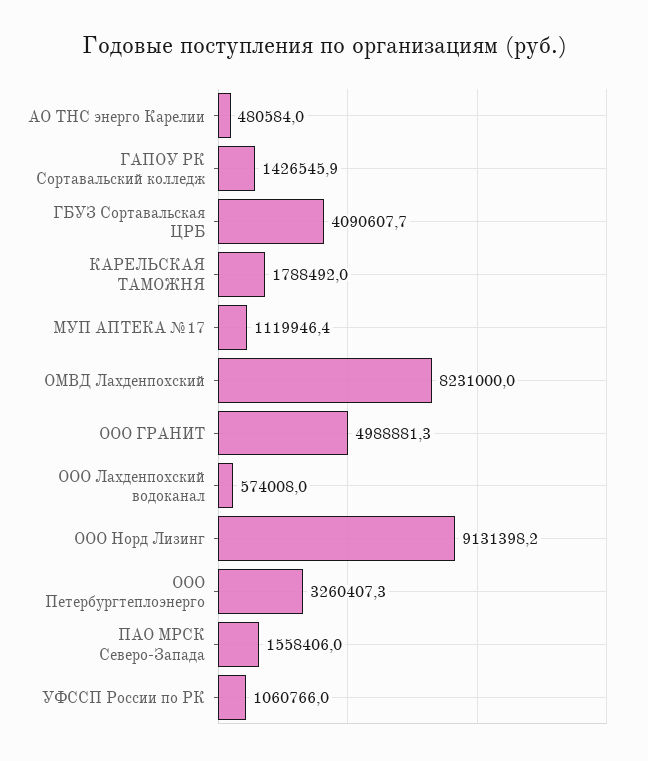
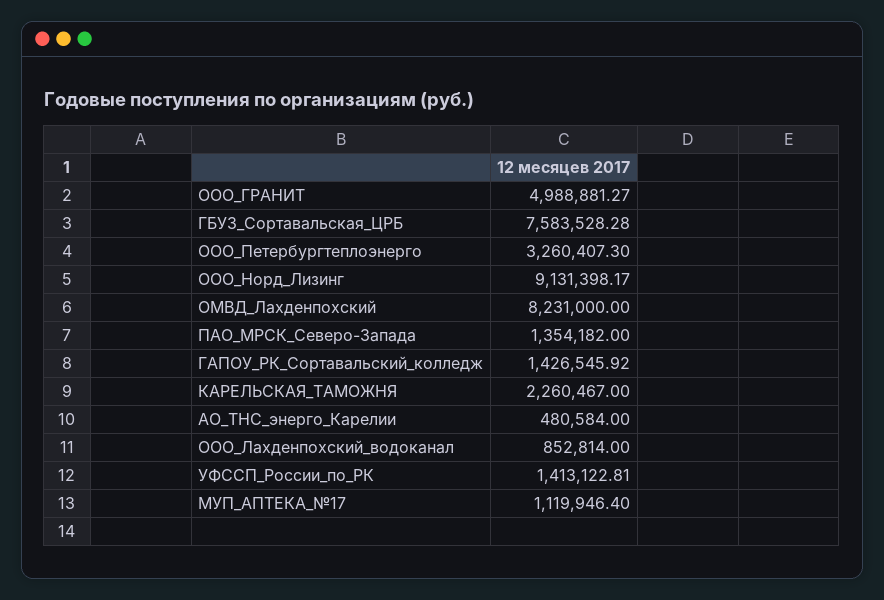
ГБУЗ Сортавальская ЦРБ: 4090607.7 -> 7583528.28
КАРЕЛЬСКАЯ ТАМОЖНЯ: 1788492 -> 2260467
ООО Лахденпохский водоканал: 574008 -> 852814
ПАО МРСК Северо-Запада: 1558406 -> 1354182
УФССП России по РК: 1060766 -> 1413122.81

